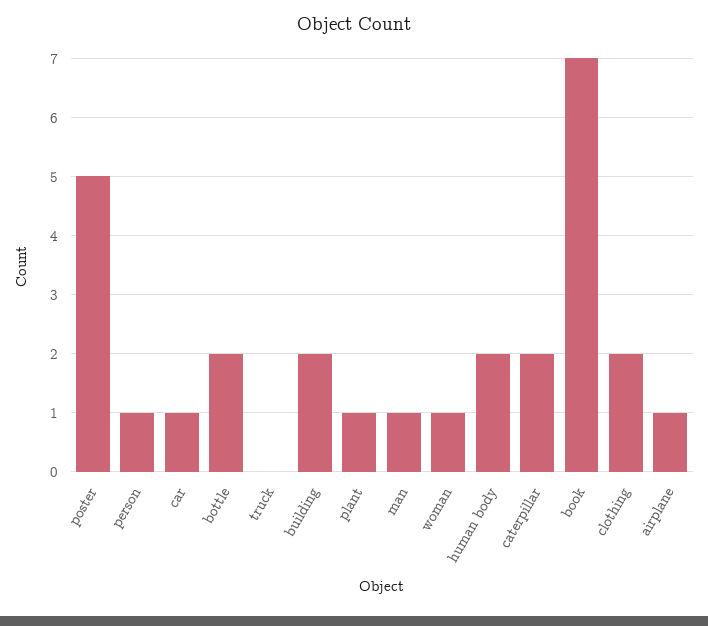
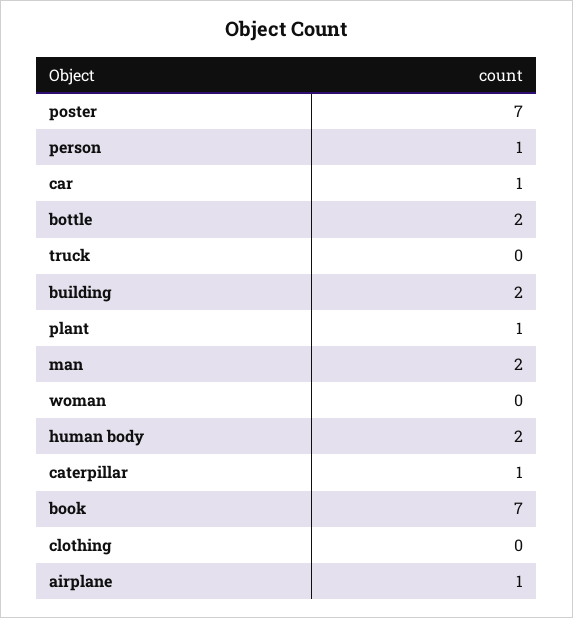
poster: 5 -> 7
man: 1 -> 2
woman: 1 -> 0
caterpillar: 2 -> 1
clothing: 2 -> 0

